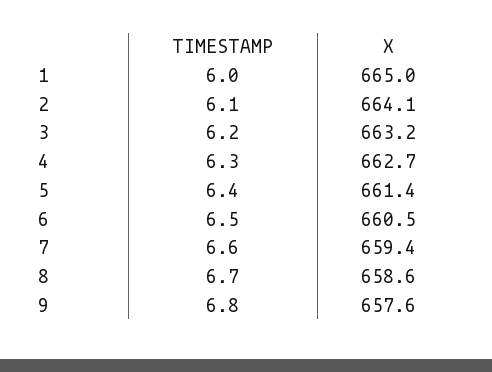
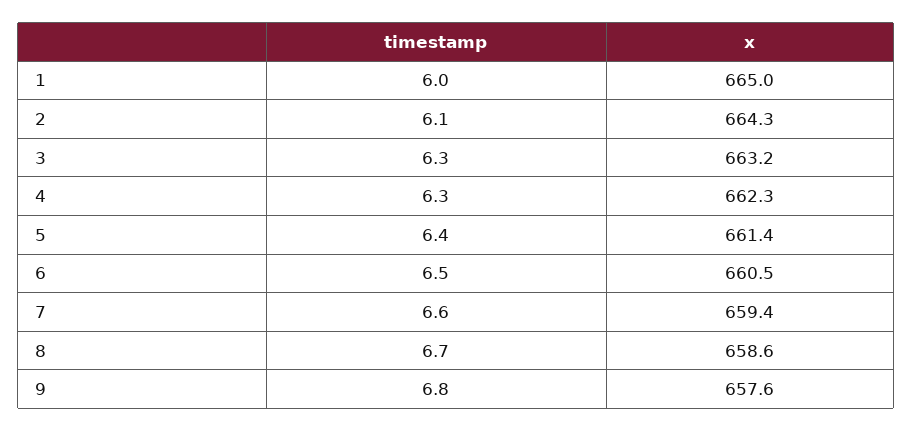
X, 2: 664.1 -> 664.3
TIMESTAMP, 3: 6.2 -> 6.3
X, 4: 662.7 -> 662.3

